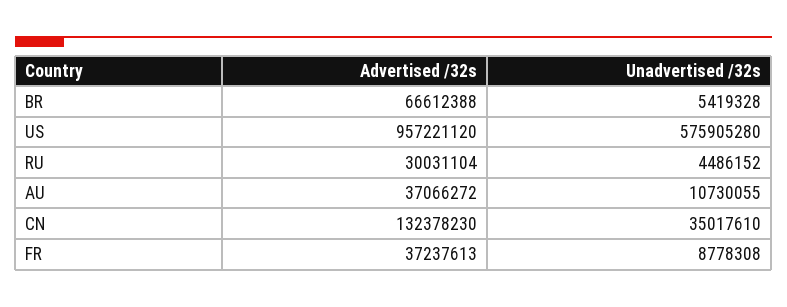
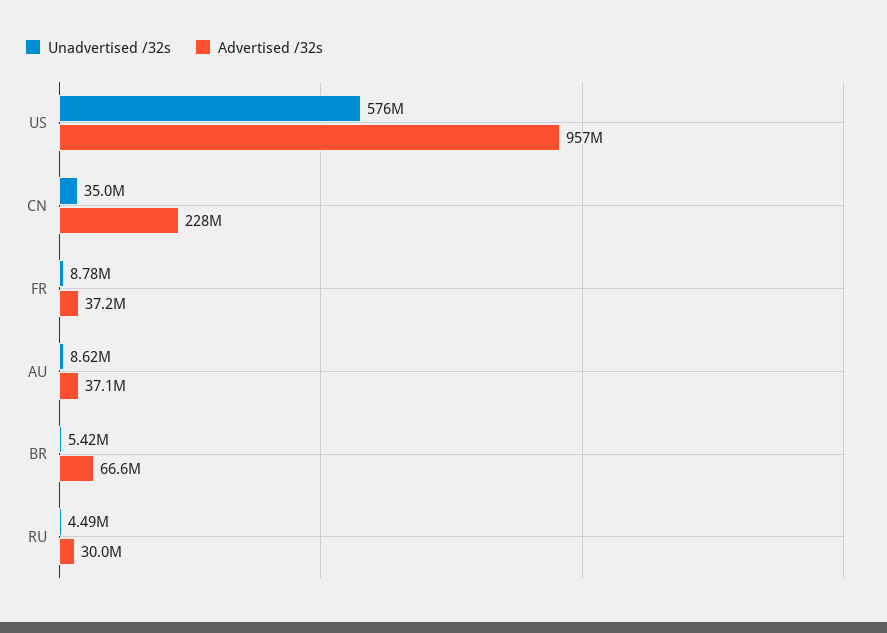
Unadvertised /32s, AU: 10730055 -> 8620000
Advertised /32s, CN: 132378230 -> 228000000

